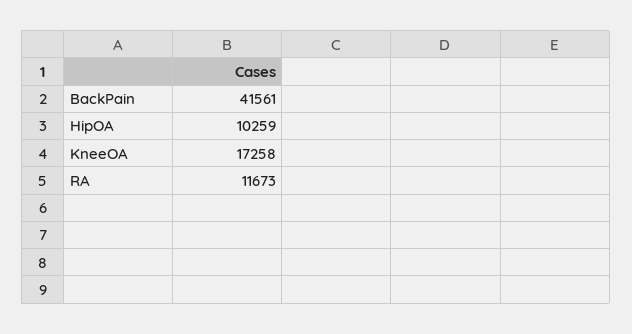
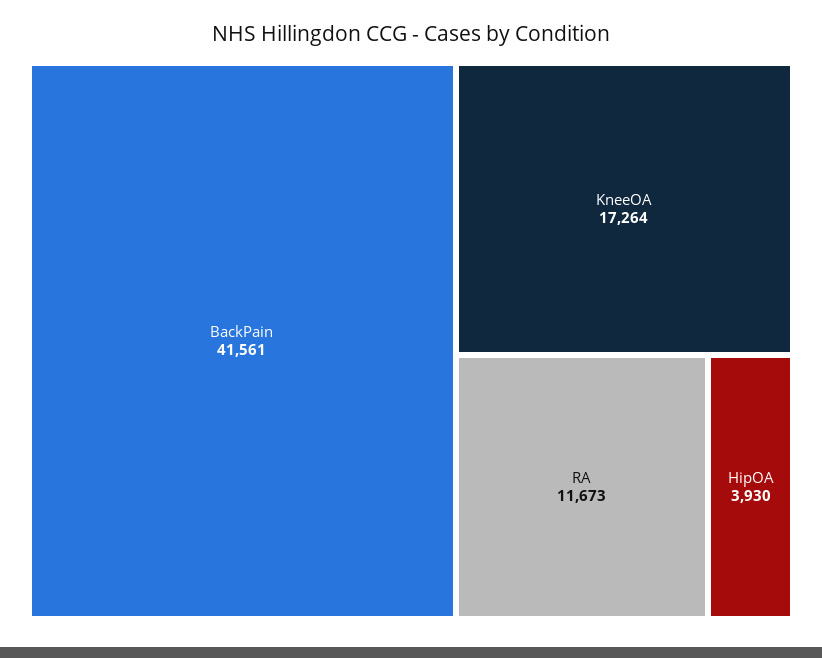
HipOA: 10259 -> 3930
KneeOA: 17258 -> 17264

